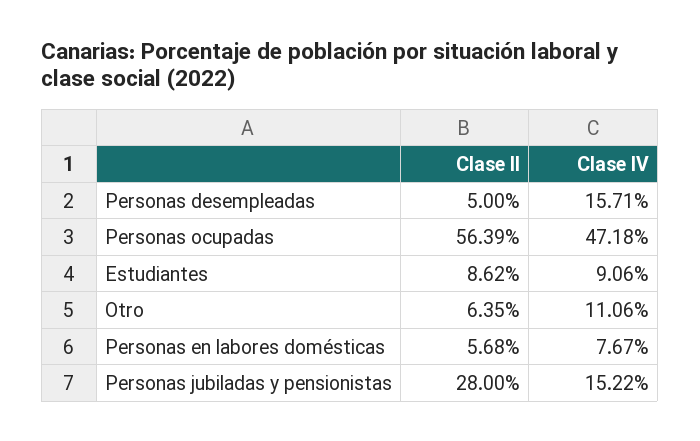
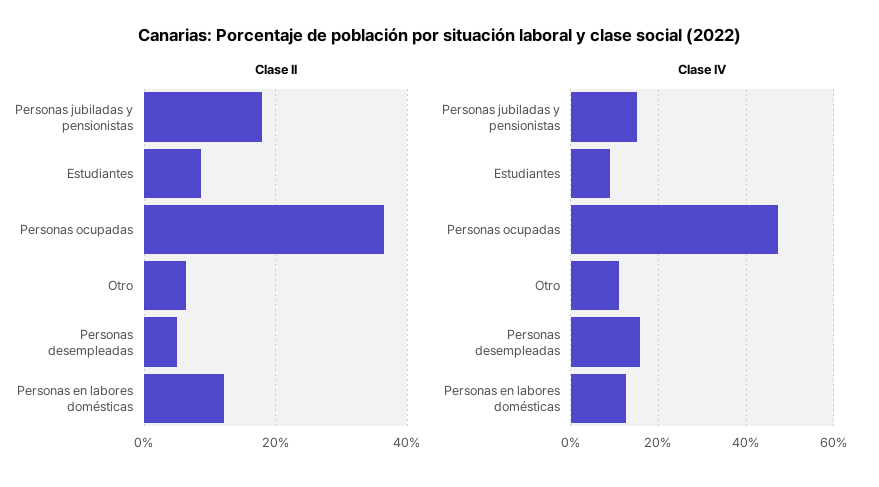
Clase II, Personas ocupadas: 56.39 -> 36
Clase II, Personas en labores domésticas: 5.68 -> 12
Clase IV, Personas en labores domésticas: 7.67 -> 12
Clase II, Personas jubiladas y pensionistas: 28 -> 18

